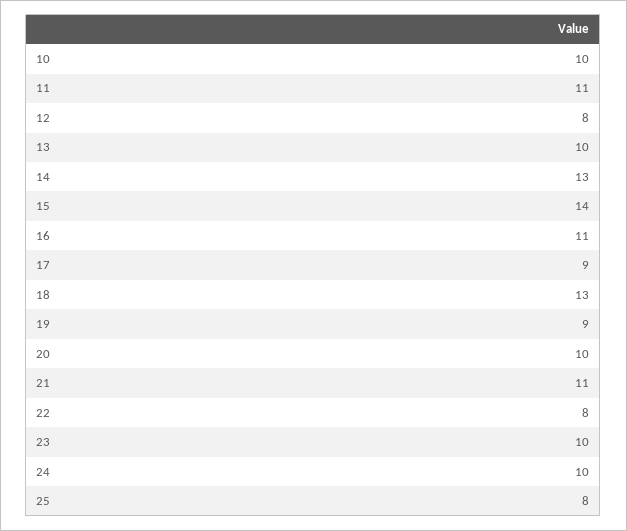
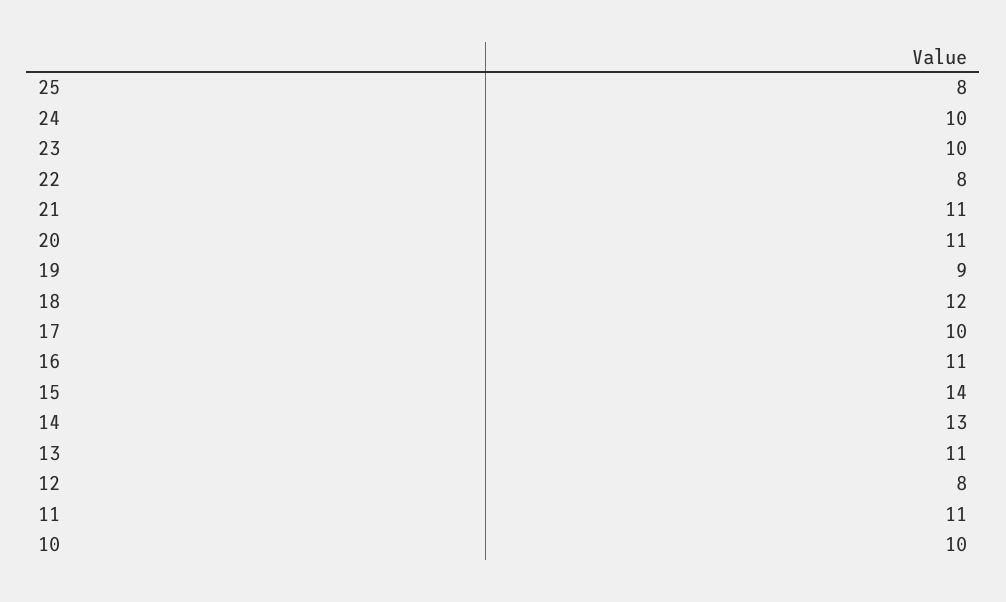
13: 10 -> 11
17: 9 -> 10
18: 13 -> 12
20: 10 -> 11

